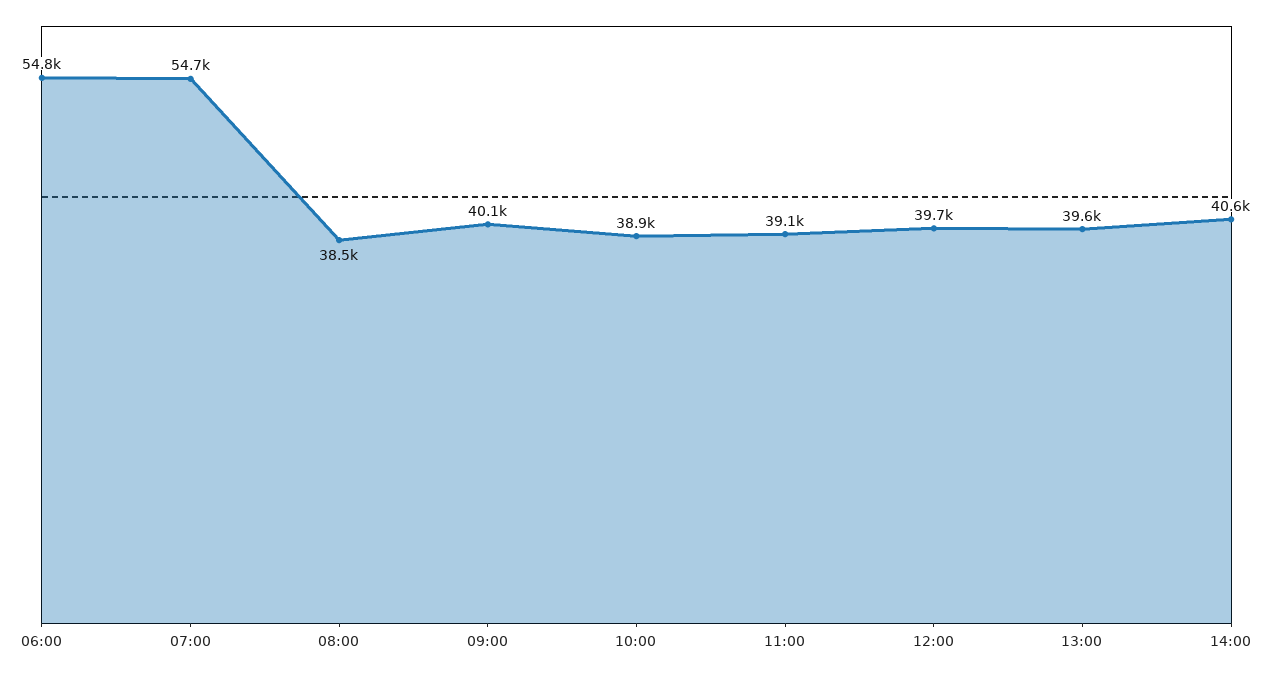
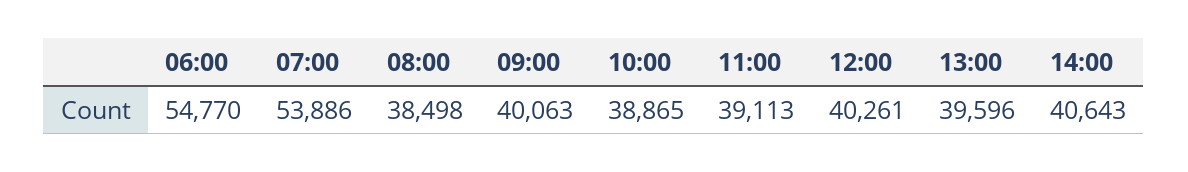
07:00: 54700 -> 53886
12:00: 39700 -> 40261

